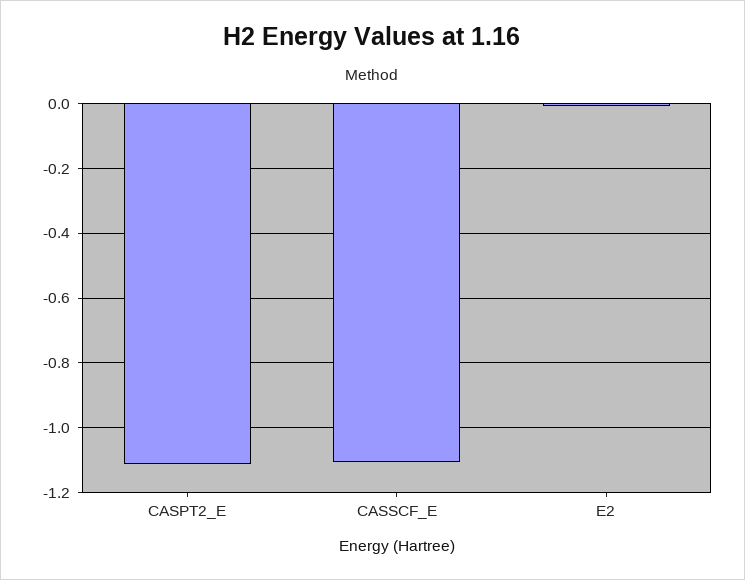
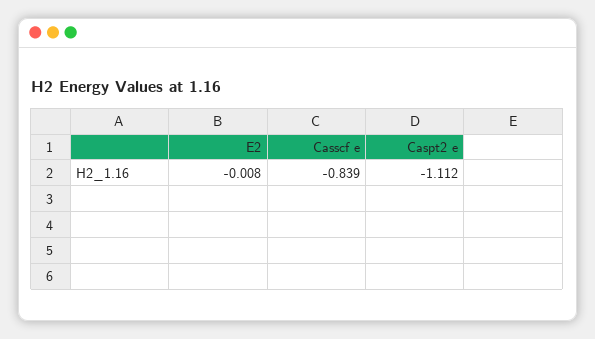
CASSCF_E: -1.1 -> -0.839

